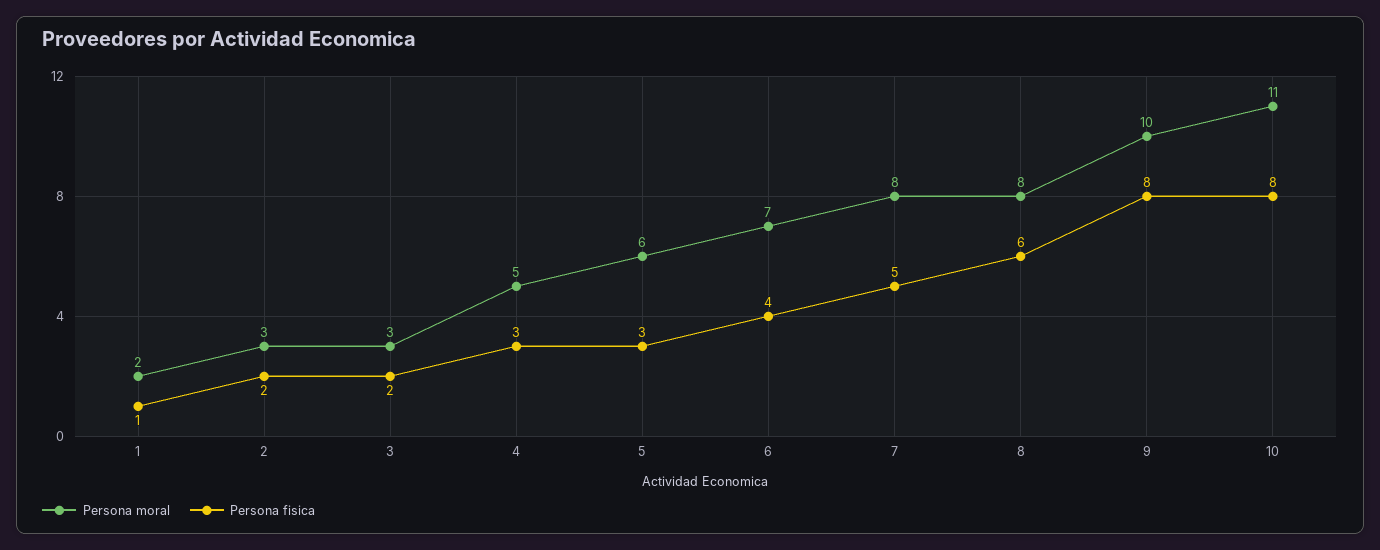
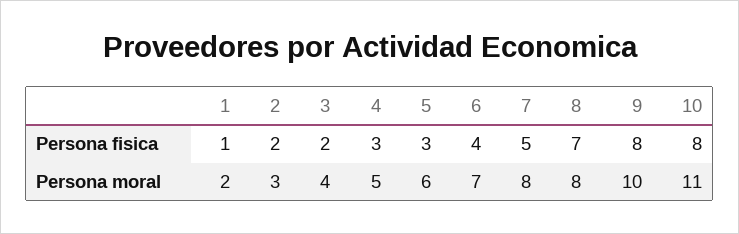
Persona moral, 3: 3 -> 4
Persona fisica, 8: 6 -> 7

